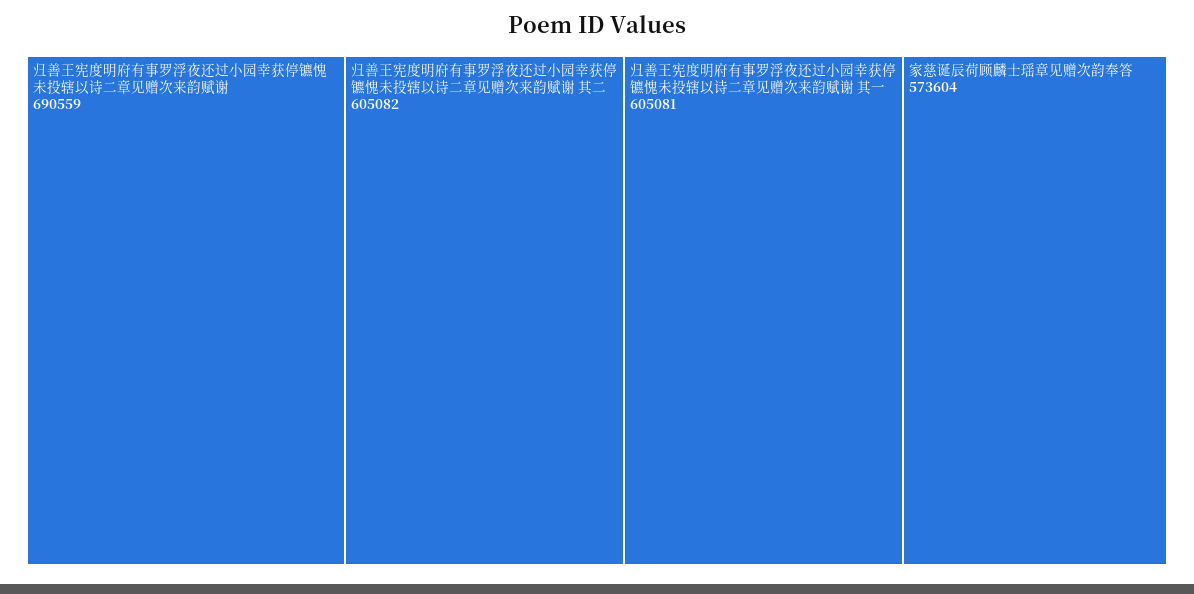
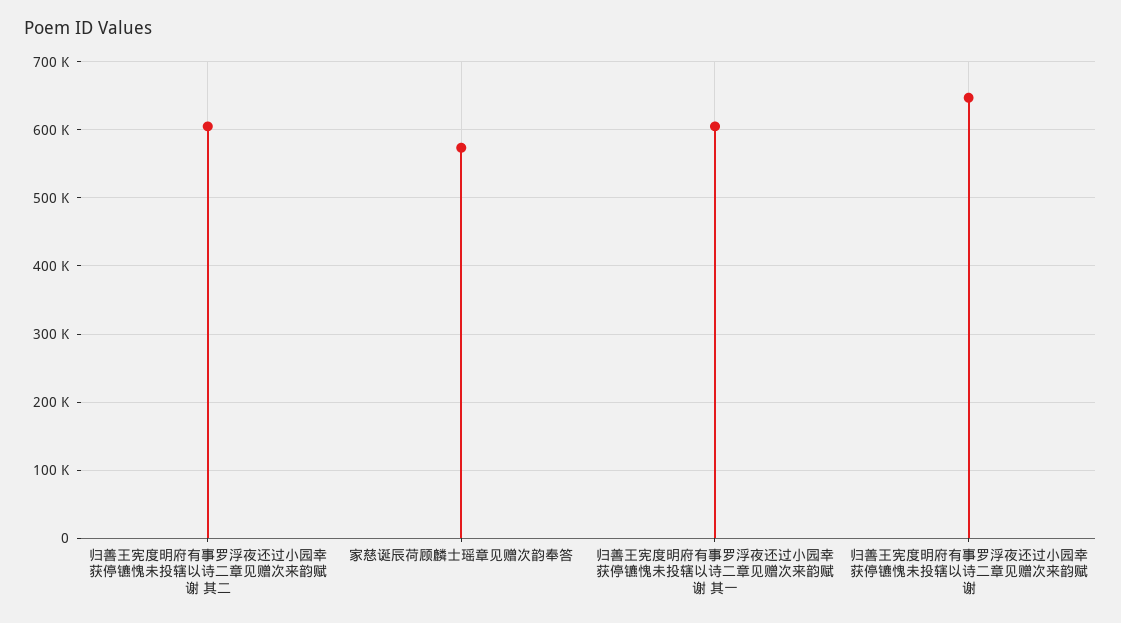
归善王宪度明府有事罗浮夜还过小园幸获停镳愧未投辖以诗二章见赠次来韵赋谢: 690559 -> 650000

